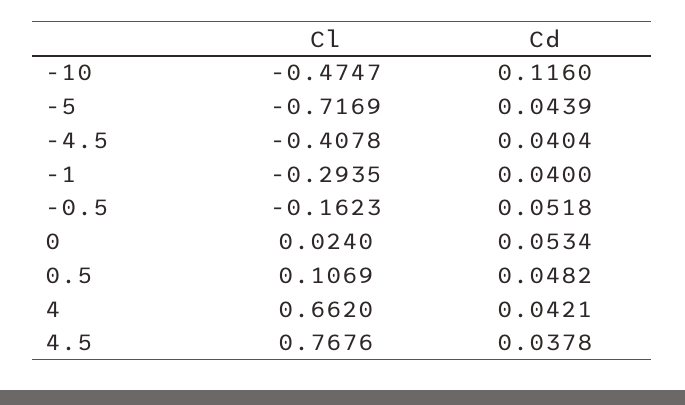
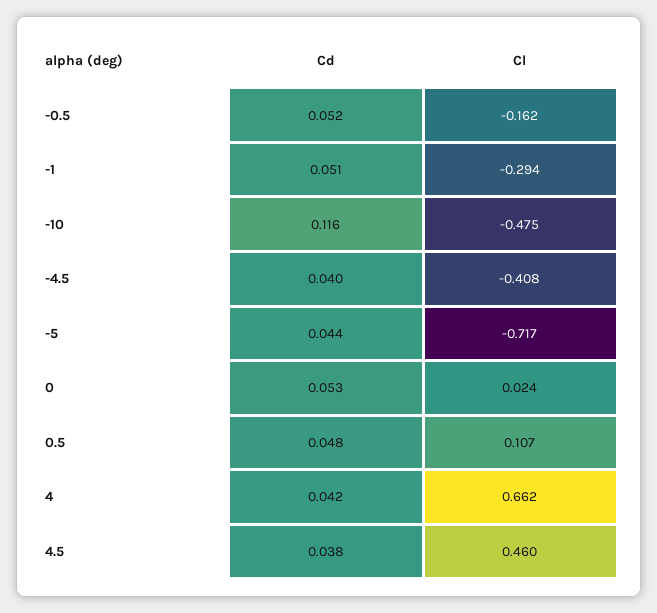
Cd, -1: 0.04 -> 0.051
Cl, 4.5: 0.7676 -> 0.46

